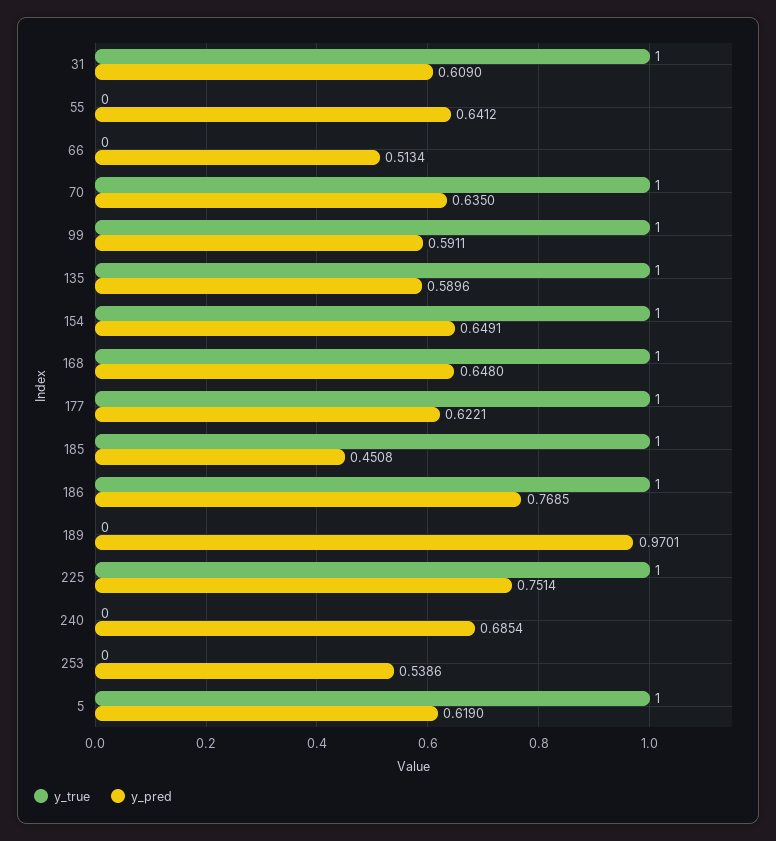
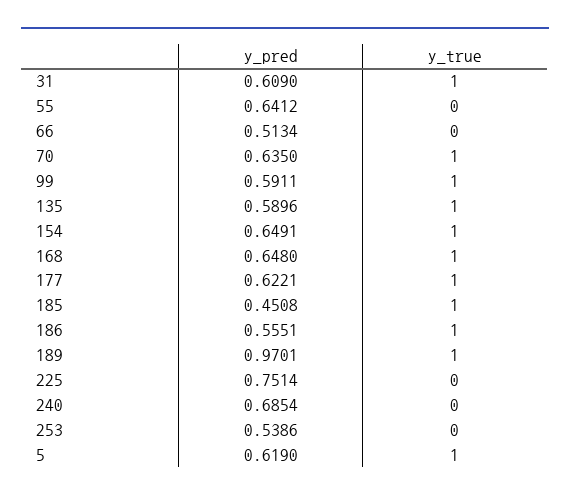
y_pred, 186: 0.7685 -> 0.5551
y_true, 189: 0 -> 1
y_true, 225: 1 -> 0

